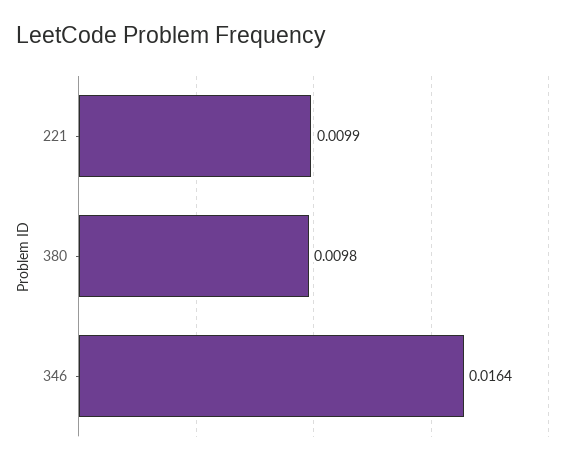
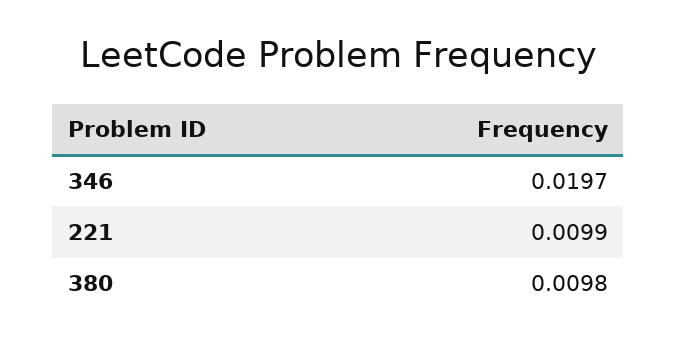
346: 0.0164 -> 0.0197

